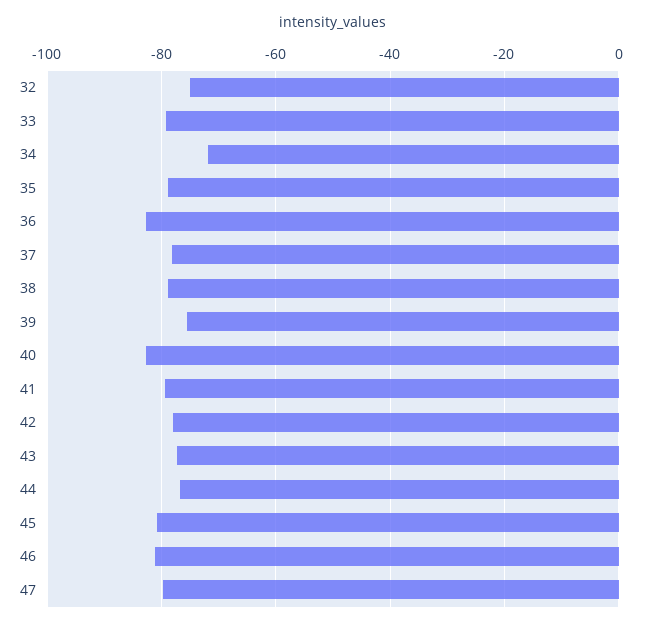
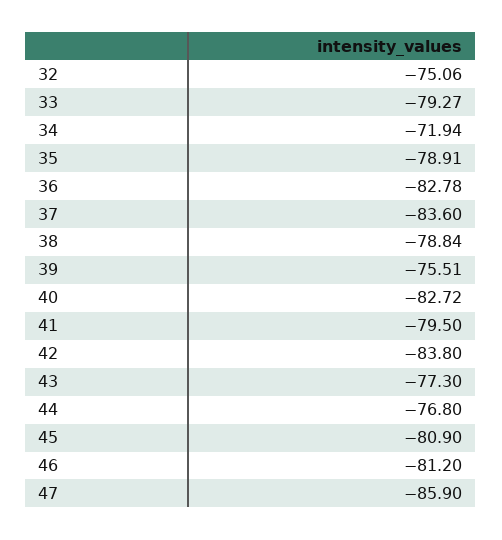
37: -78 -> -83.6
42: -78 -> -83.8
47: -80 -> -85.9

